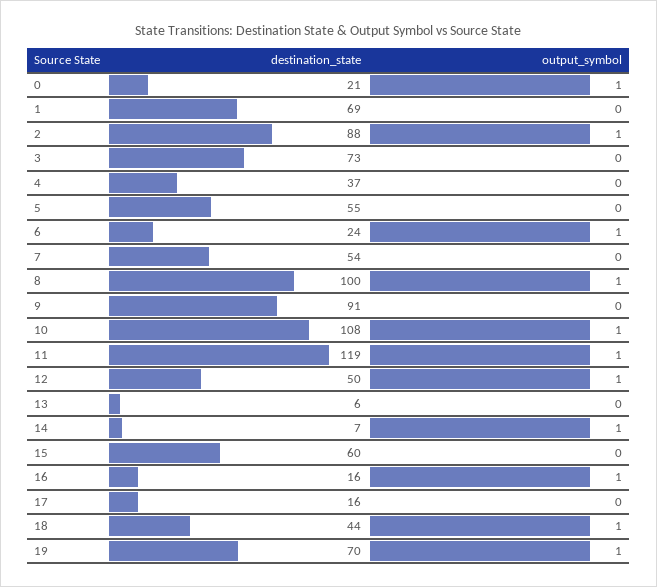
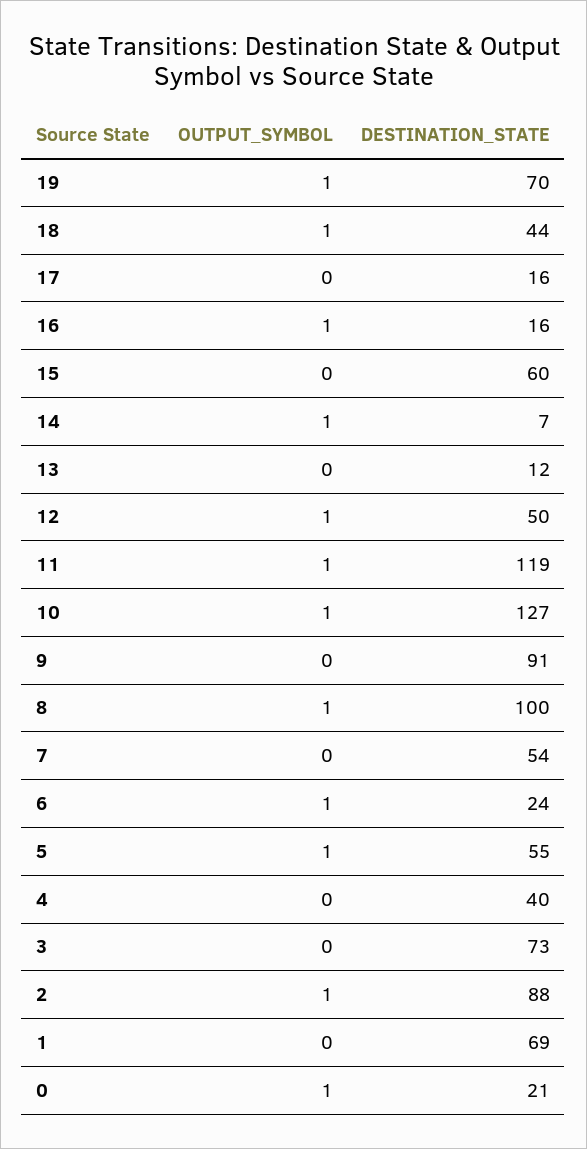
destination_state, 4: 37 -> 40
output_symbol, 5: 0 -> 1
destination_state, 10: 108 -> 127
destination_state, 13: 6 -> 12

